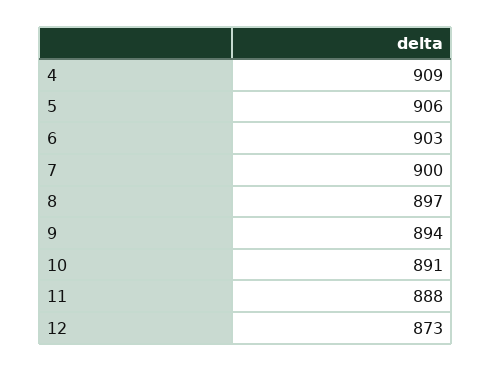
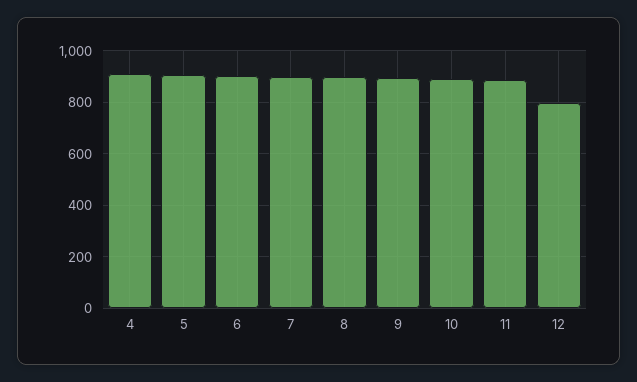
12: 873 -> 800

